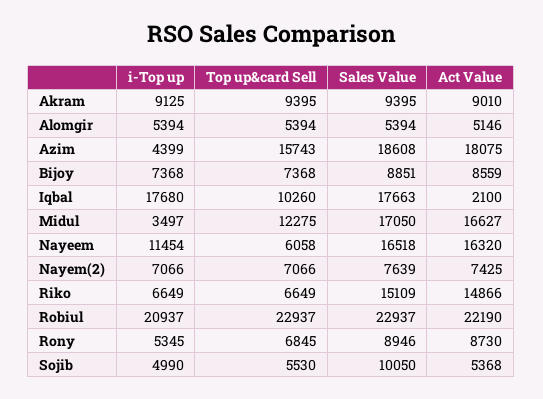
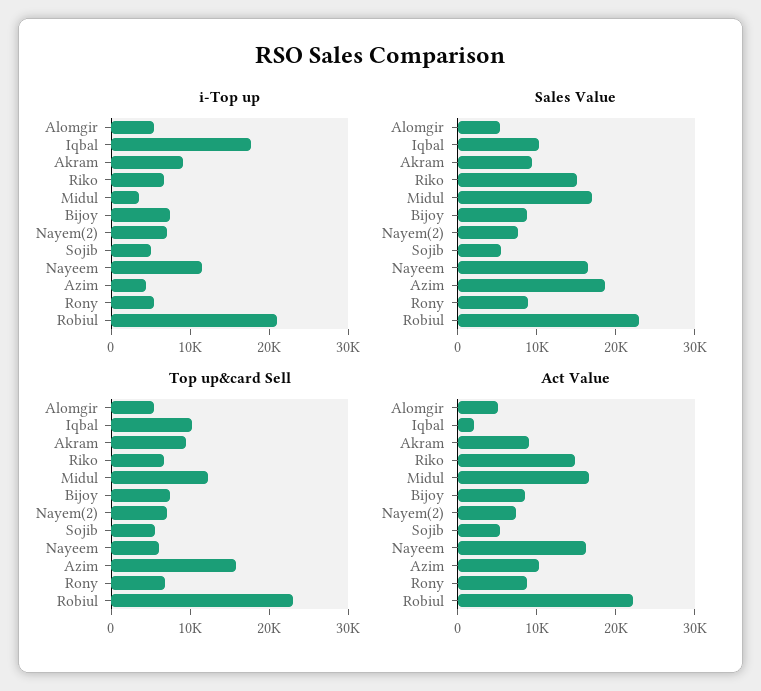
Act Value, Azim: 18075 -> 10000
Sales Value, Iqbal: 17663 -> 10000
Sales Value, Sojib: 10050 -> 6000

